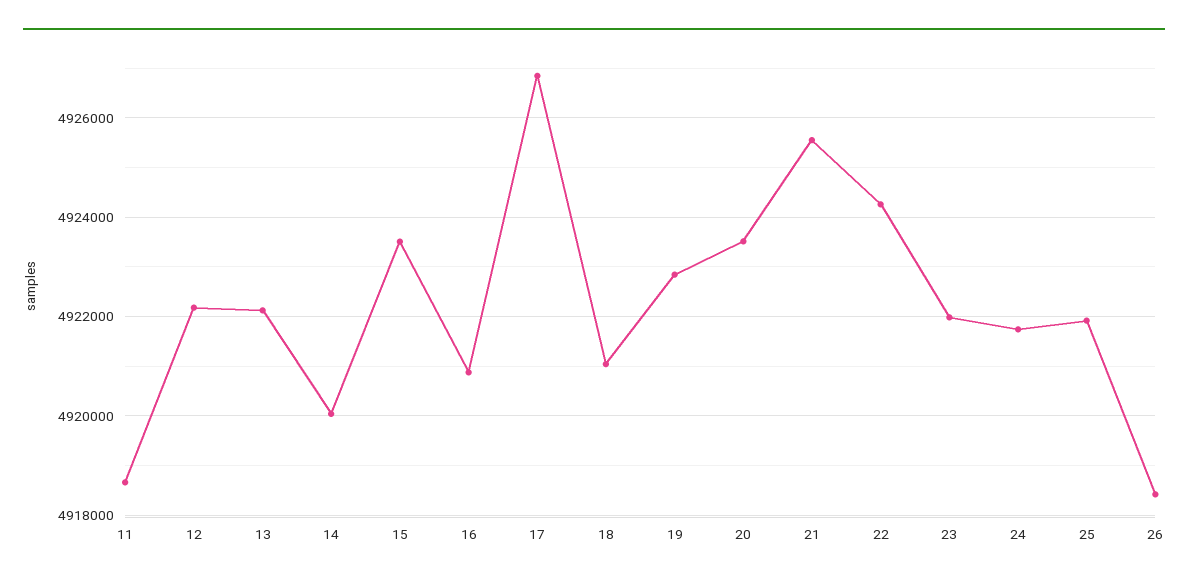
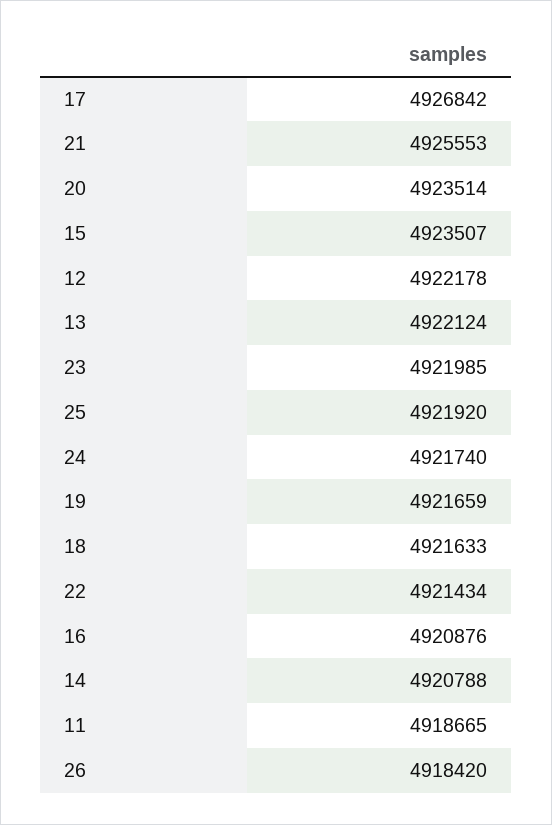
14: 4920000 -> 4920788
18: 4921000 -> 4921633
19: 4922800 -> 4921659
22: 4924200 -> 4921434

